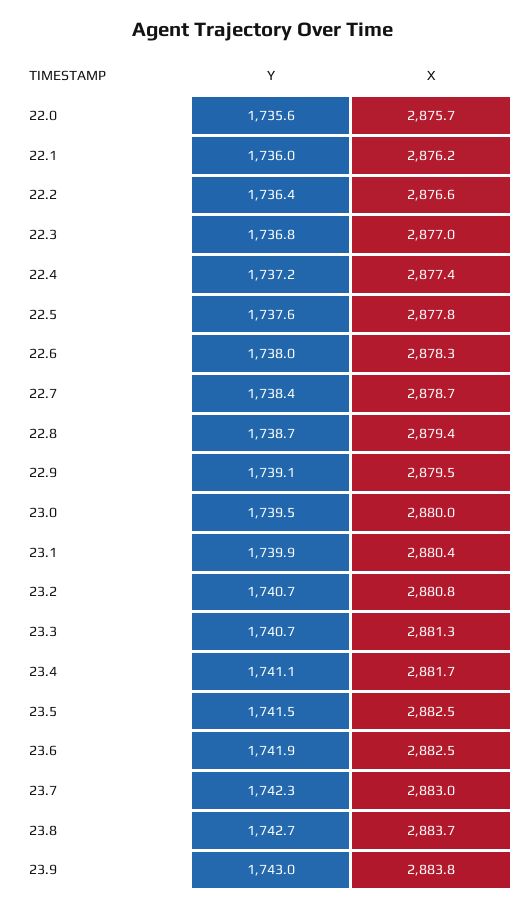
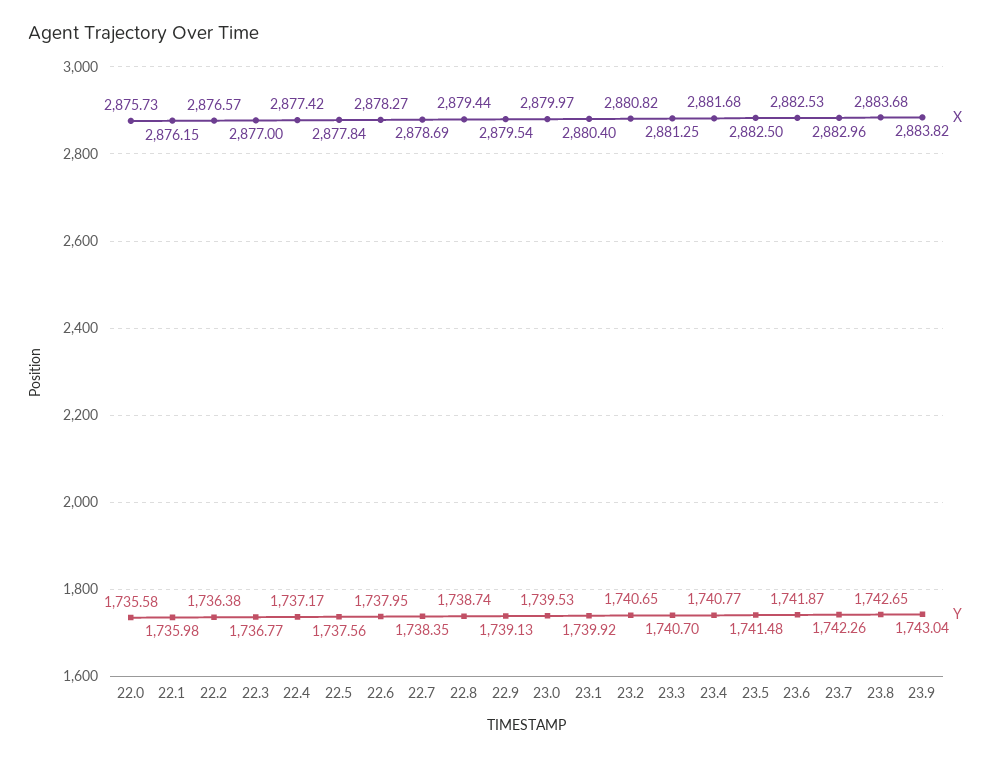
Y, 23.4: 1741.1 -> 1740.77

